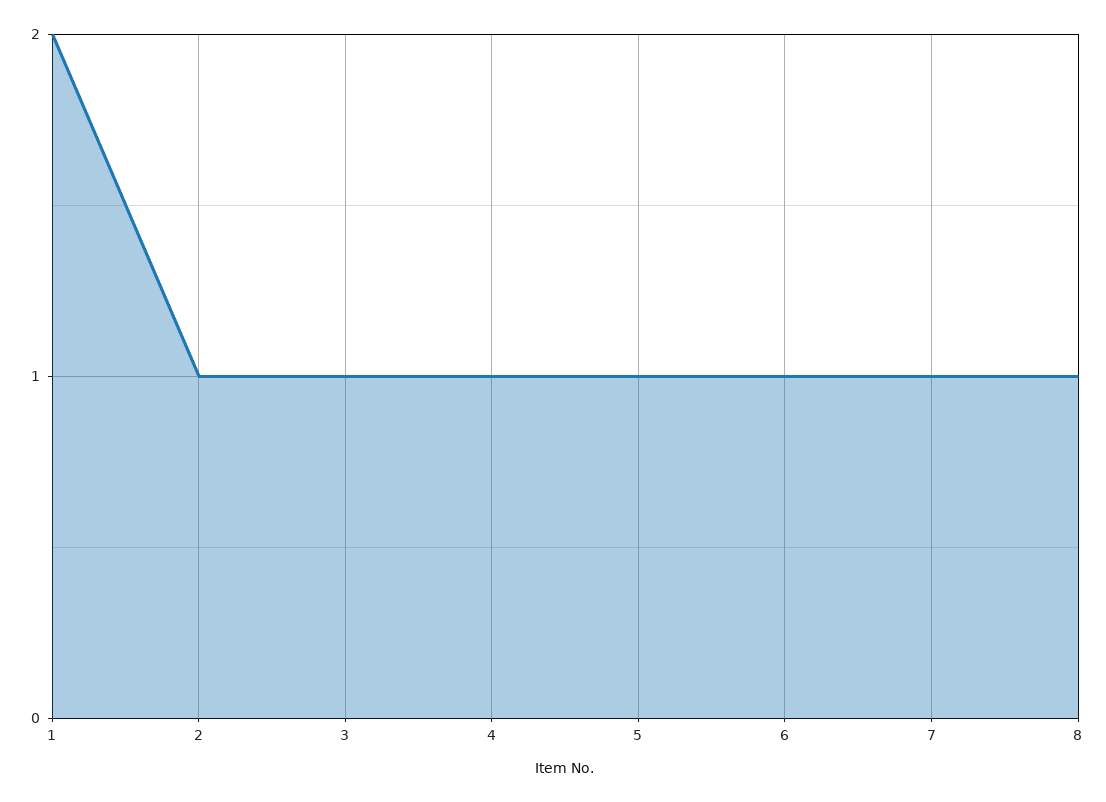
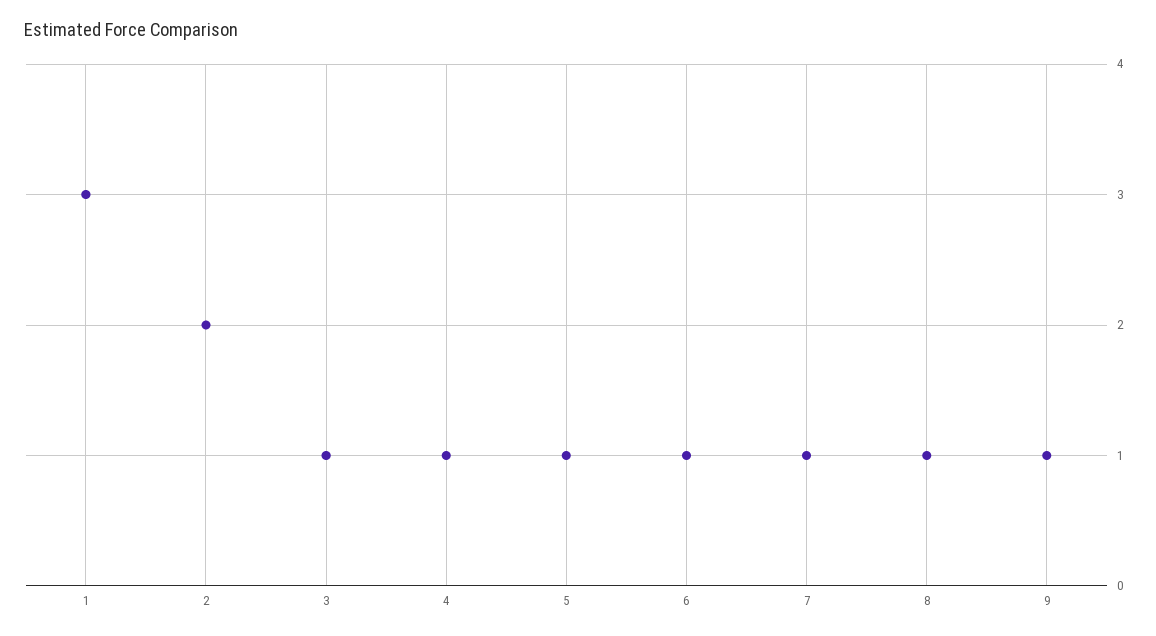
1: 2 -> 3
2: 1 -> 2
9: none -> 1

